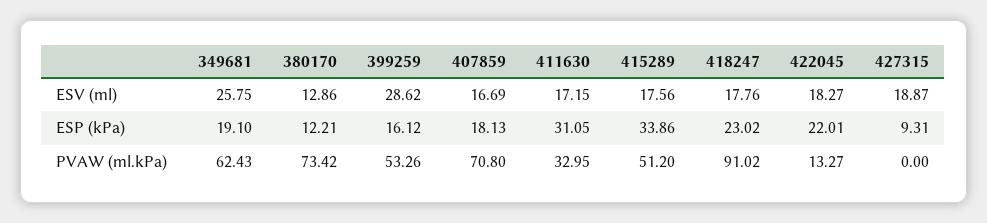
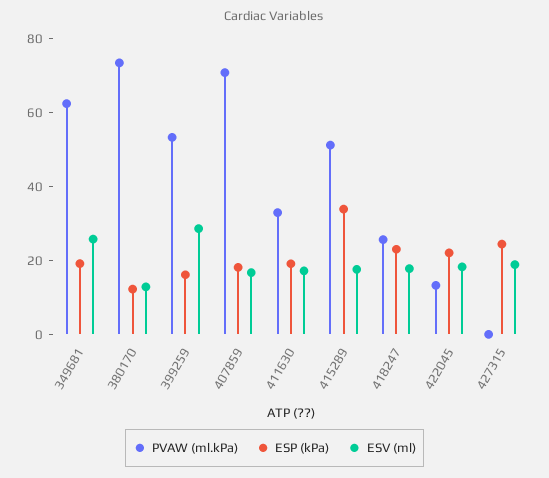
ESP (kPa), 411630: 31.05 -> 20
ESP (kPa), 427315: 9.31 -> 25
PVAW (ml.kPa), 418247: 91.02 -> 25

